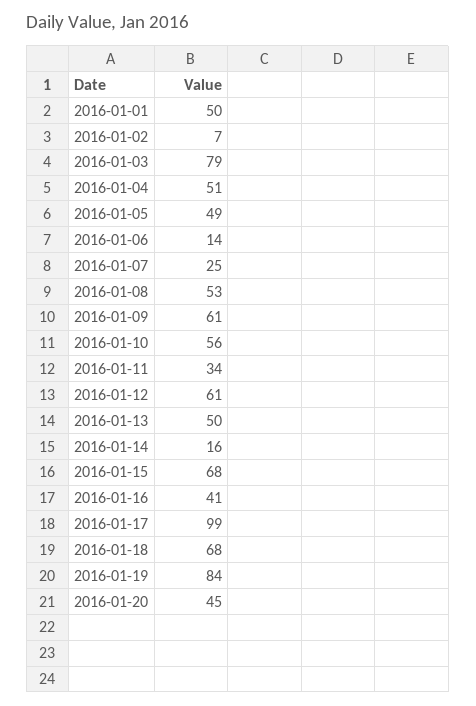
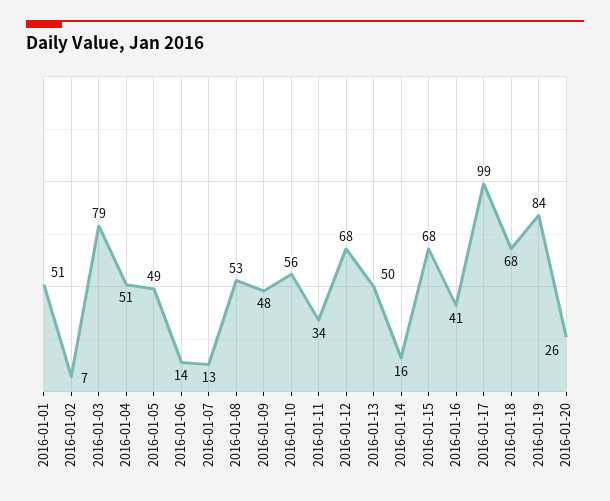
2016-01-01: 50 -> 51
2016-01-07: 25 -> 13
2016-01-09: 61 -> 48
2016-01-12: 61 -> 68
2016-01-20: 45 -> 26

